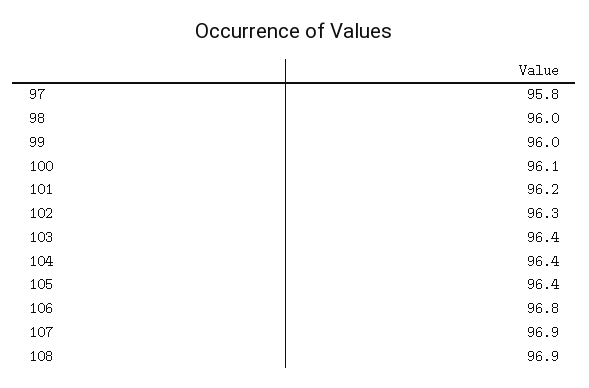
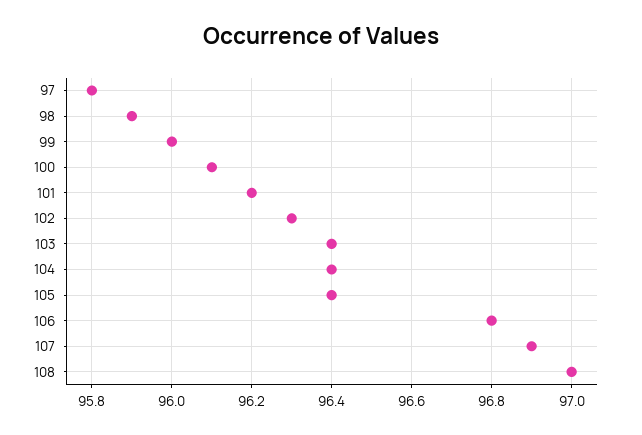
98: 96 -> 95.9
108: 96.9 -> 97

